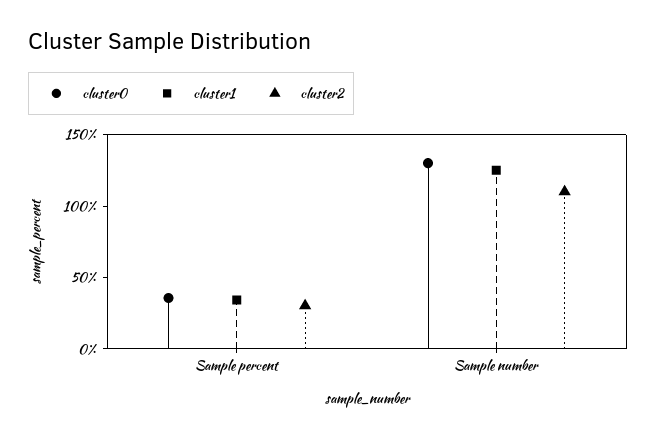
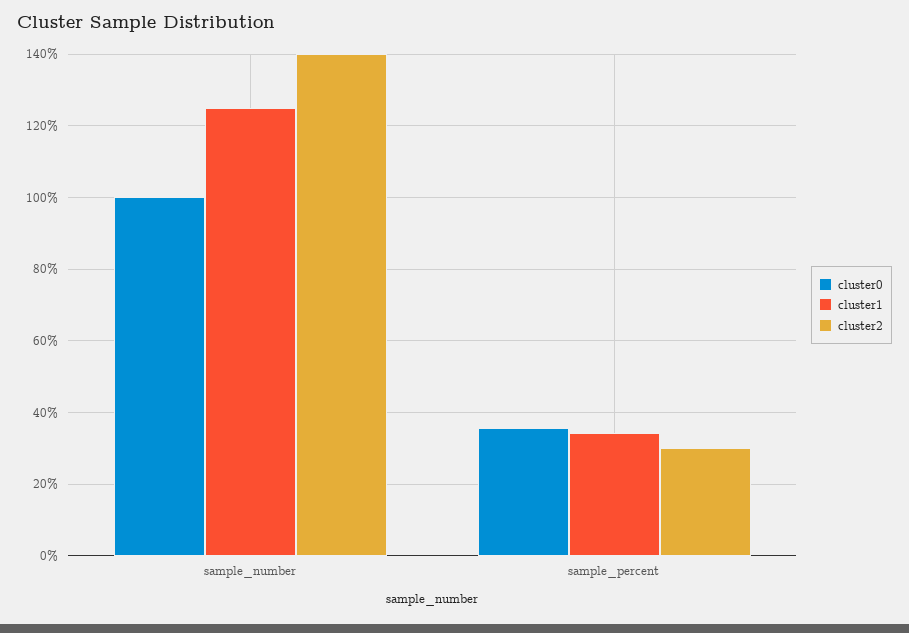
cluster0, Sample number: 130 -> 100
cluster2, Sample number: 110 -> 140

